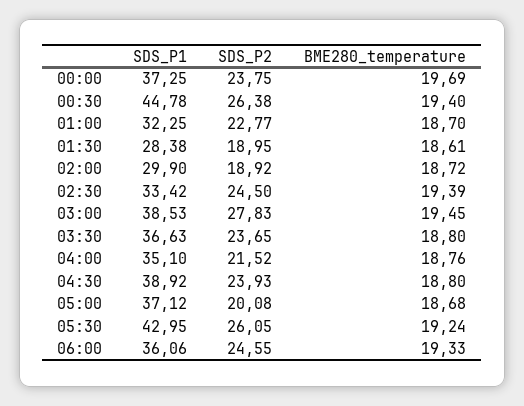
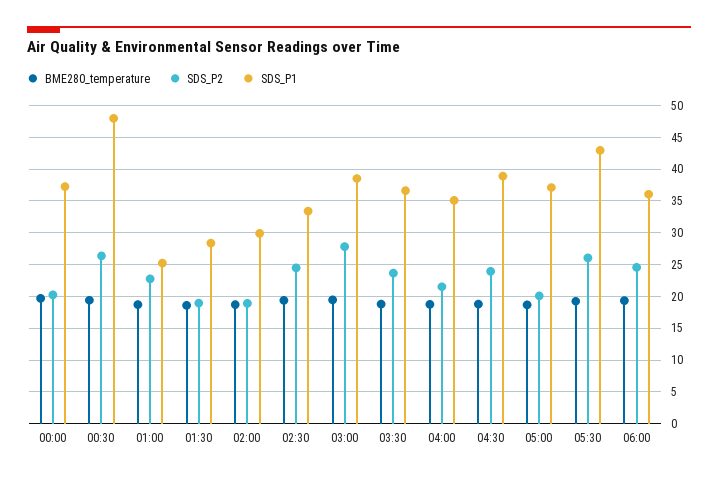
SDS_P2, 00:00: 23.75 -> 20
SDS_P1, 00:30: 44.78 -> 48
SDS_P1, 01:00: 32.25 -> 25

